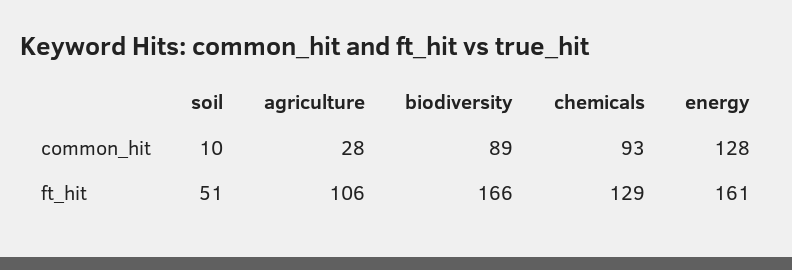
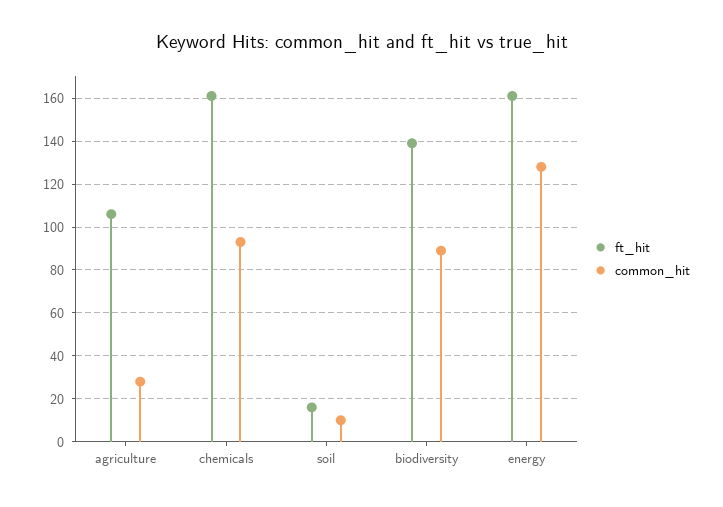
ft_hit, soil: 51 -> 15
ft_hit, biodiversity: 166 -> 140
ft_hit, chemicals: 129 -> 160

